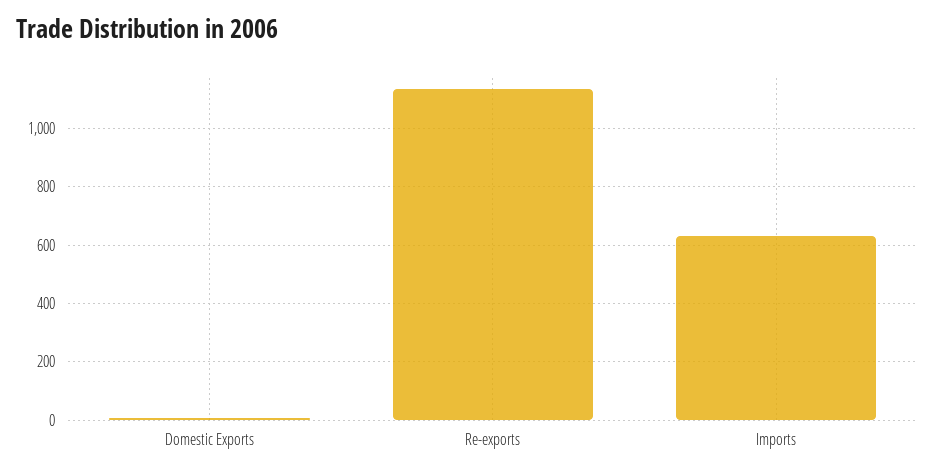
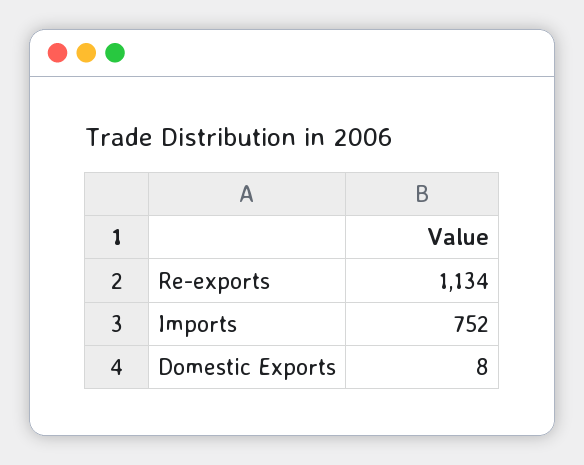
Imports: 625 -> 752

